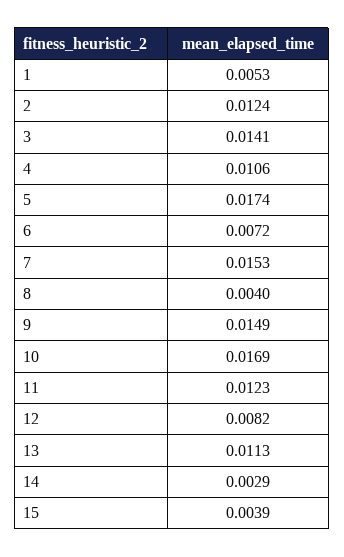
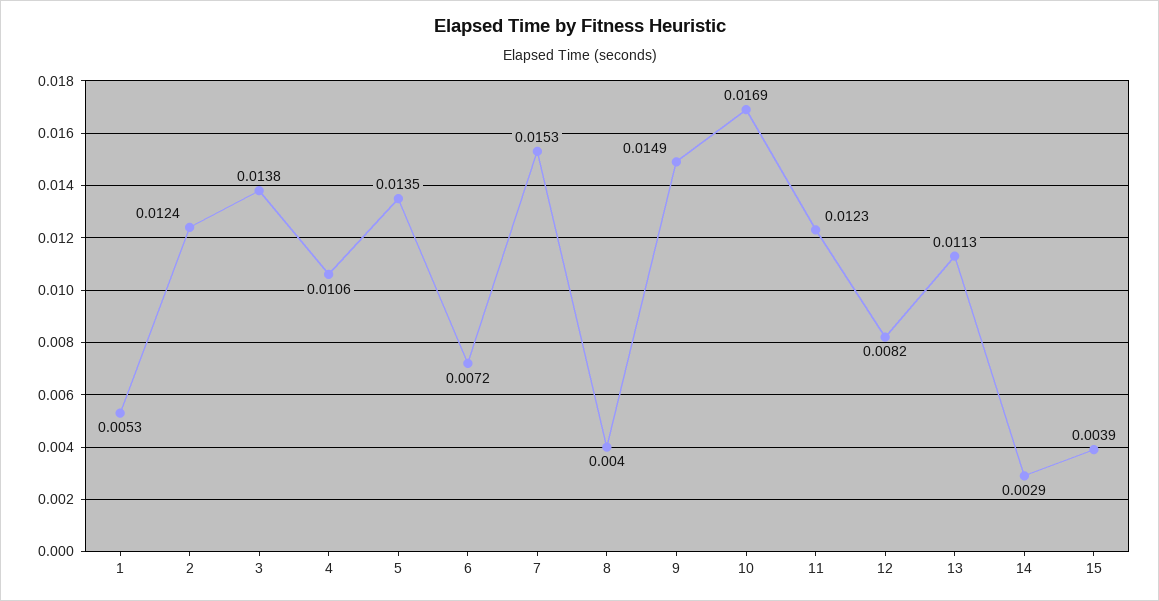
3: 0.0141 -> 0.0138
5: 0.0174 -> 0.0135

